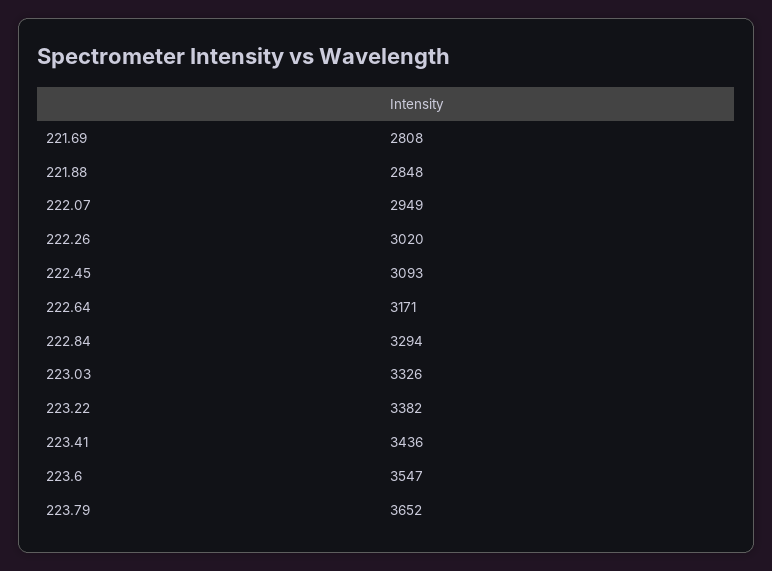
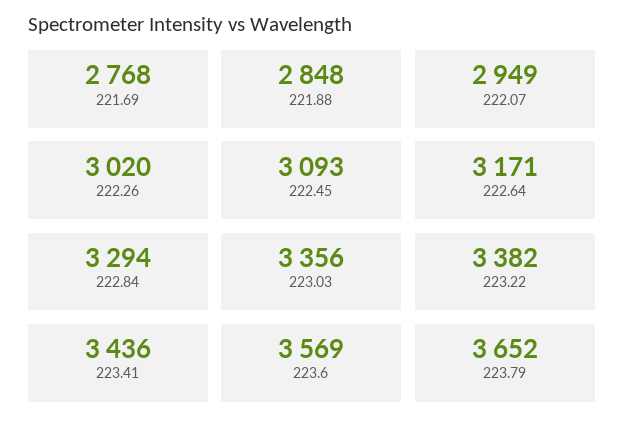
221.69: 2808 -> 2768
223.03: 3326 -> 3356
223.6: 3547 -> 3569

